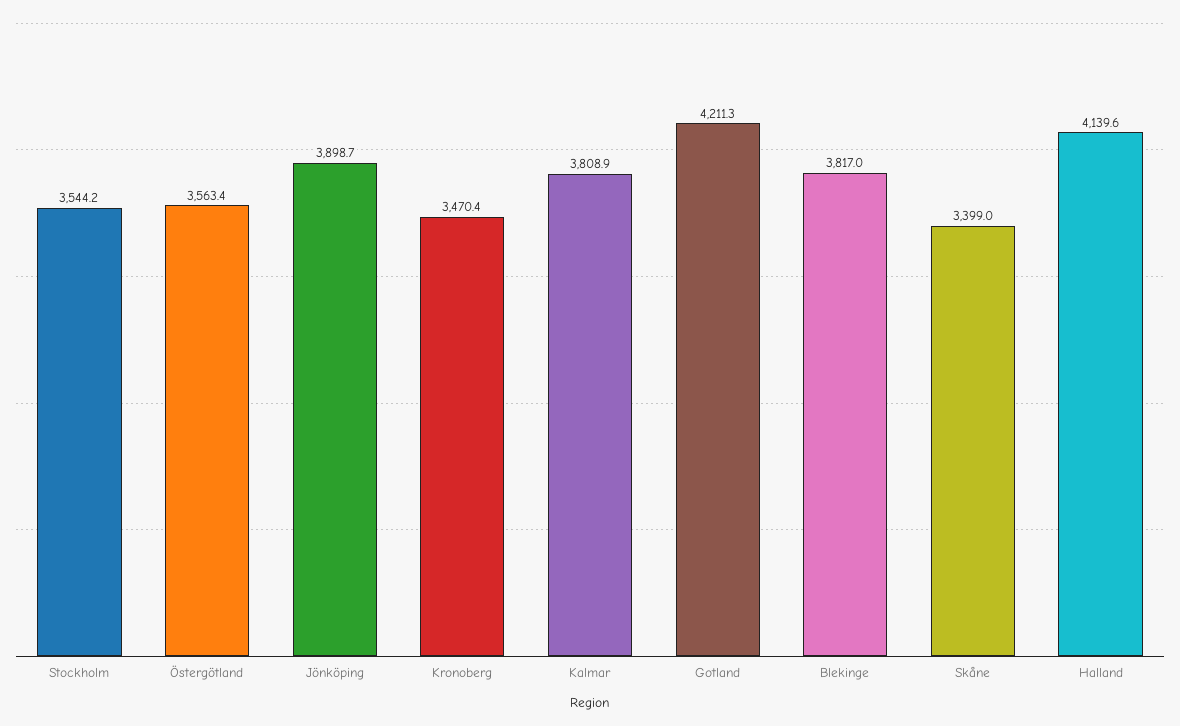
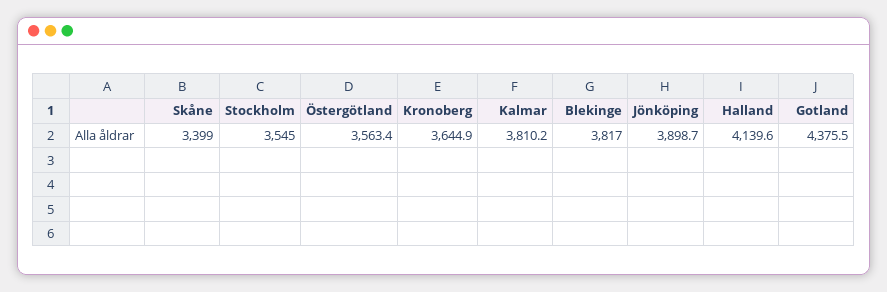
Stockholm: 3544.2 -> 3545
Kronoberg: 3470.4 -> 3644.9
Kalmar: 3808.9 -> 3810.2
Gotland: 4211.3 -> 4375.5

